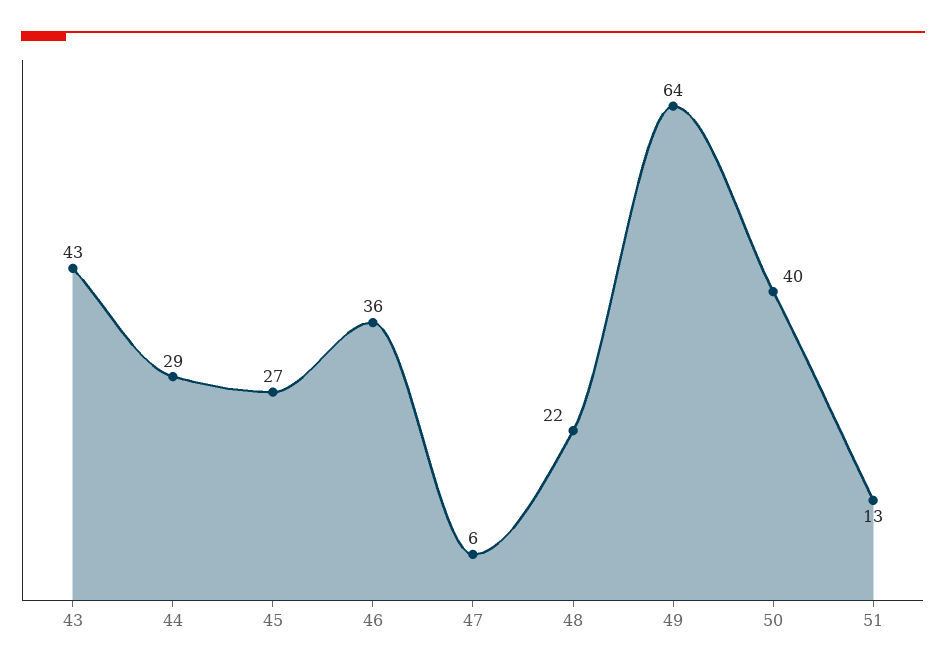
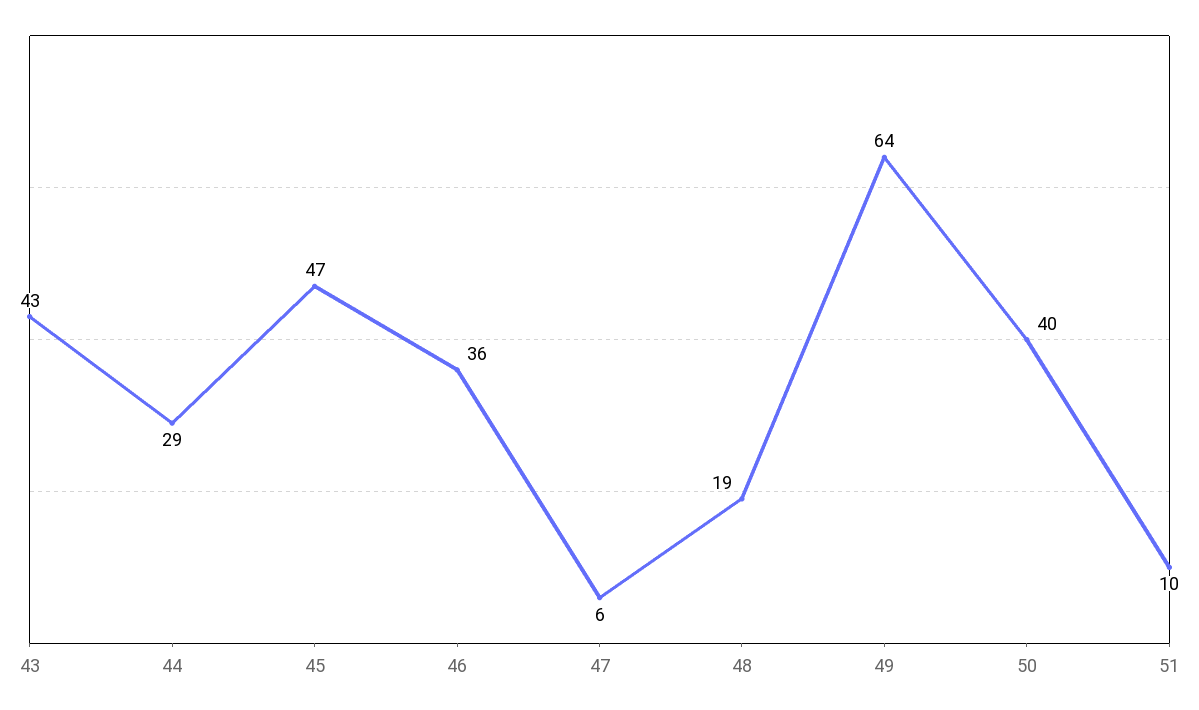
45: 27 -> 47
48: 22 -> 19
51: 13 -> 10

